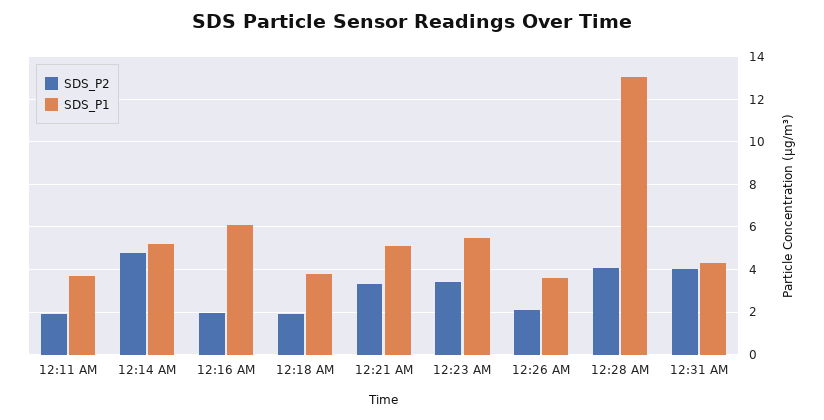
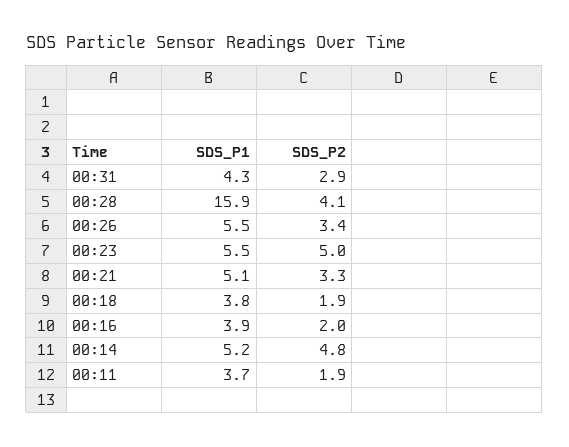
SDS_P1, 12:16 AM: 6 -> 3.9
SDS_P2, 12:23 AM: 3.5 -> 5
SDS_P2, 12:26 AM: 2 -> 3.4
SDS_P1, 12:26 AM: 3.5 -> 5.5
SDS_P1, 12:28 AM: 13 -> 15.9
SDS_P2, 12:31 AM: 4 -> 2.9

